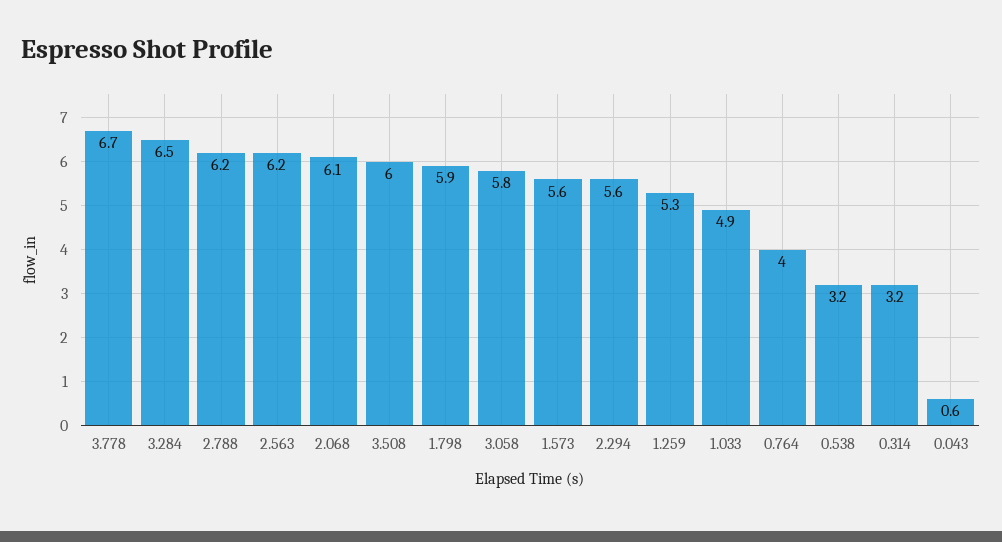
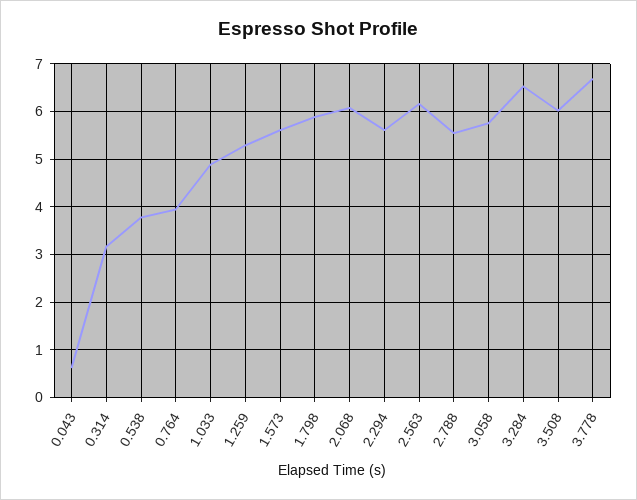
2.788: 6.2 -> 5.6
0.538: 3.2 -> 3.8

